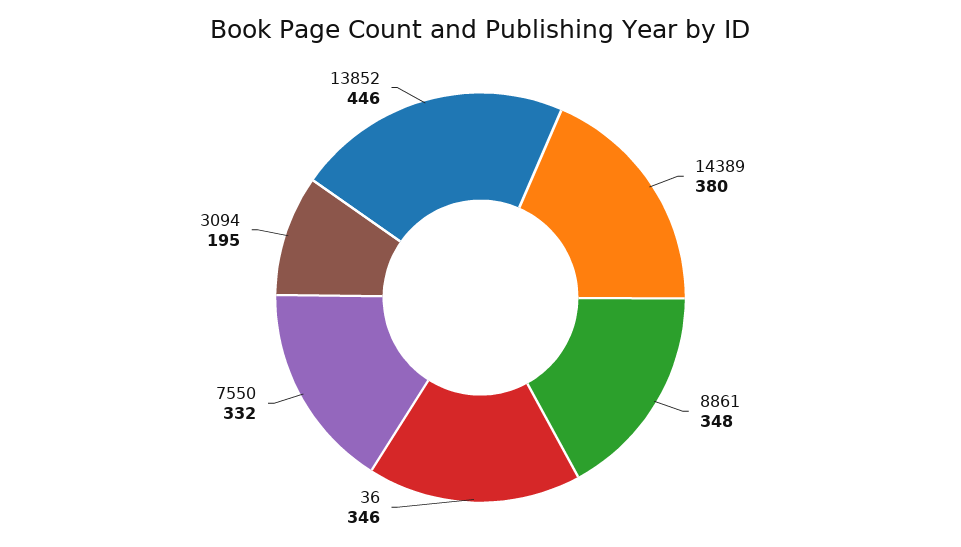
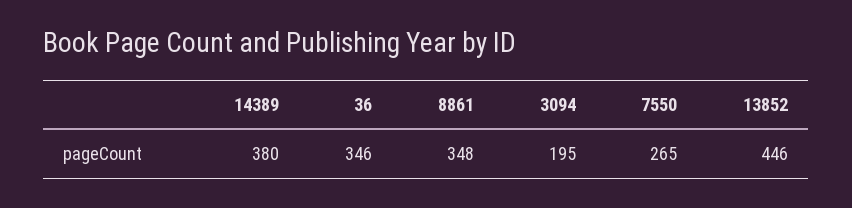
7550: 332 -> 265

